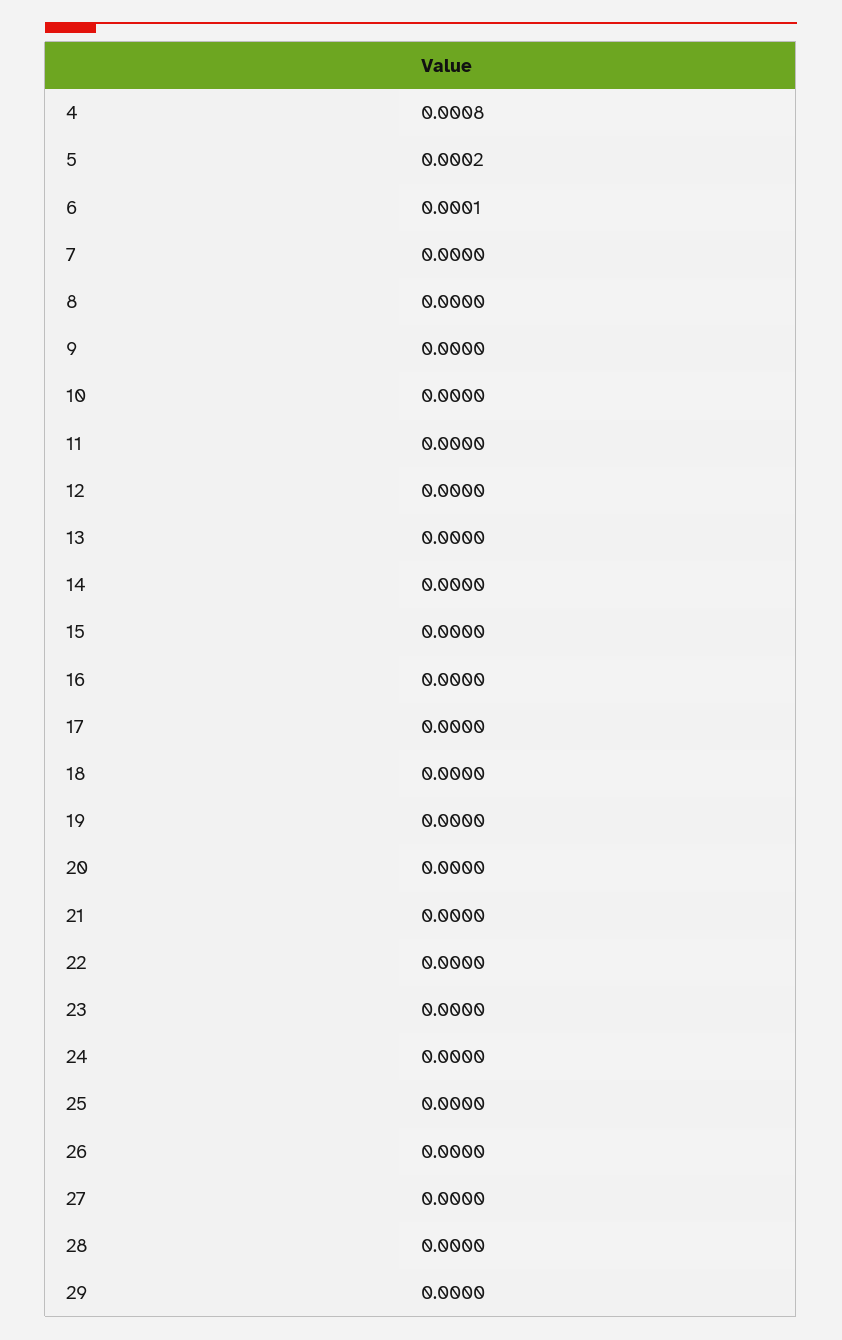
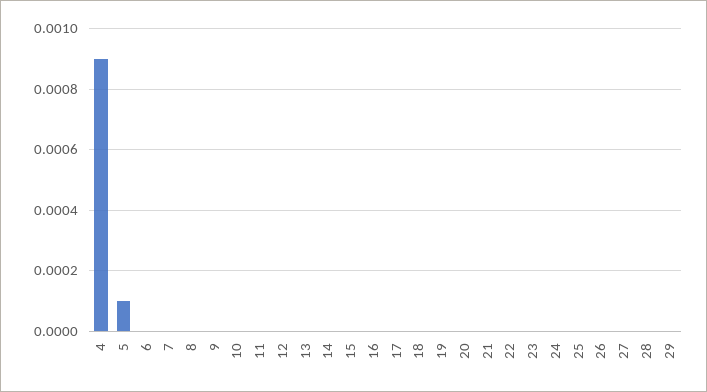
4: 0.0008 -> 0.0009
5: 0.0002 -> 0.0001
6: 0.0001 -> 0

